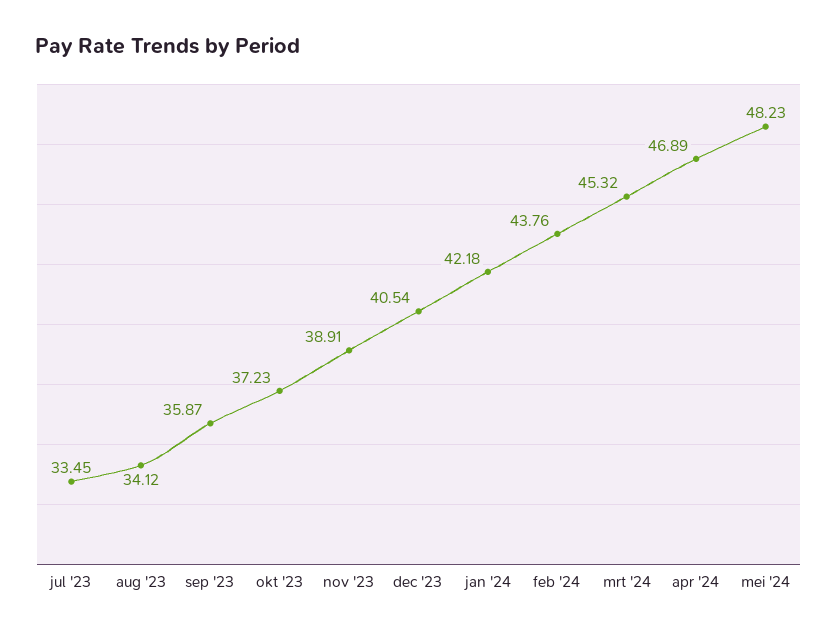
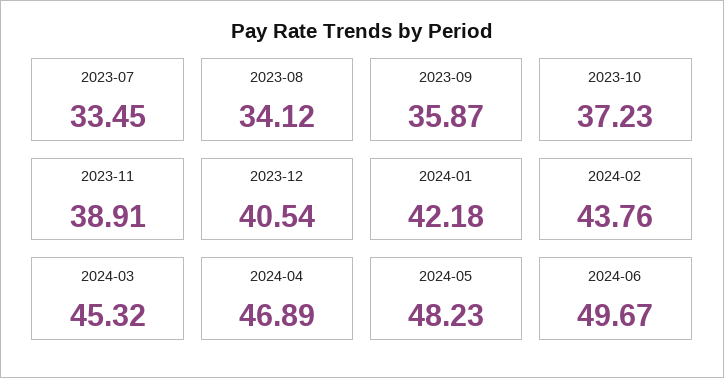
2024-06: none -> 49.67

